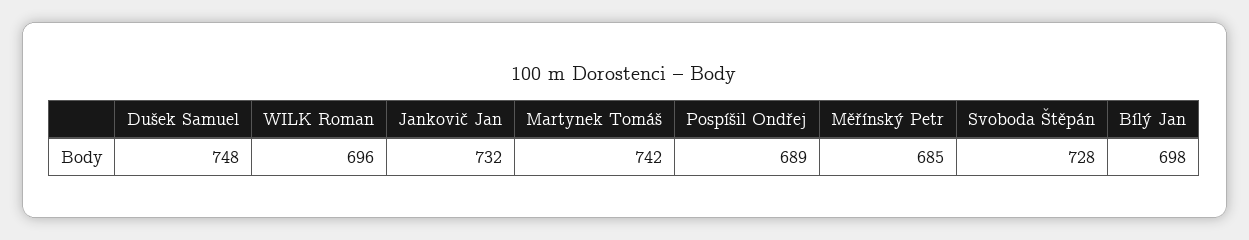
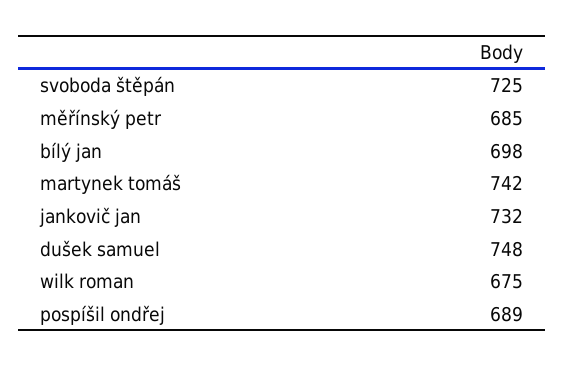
WILK Roman: 696 -> 675
Svoboda Štěpán: 728 -> 725

